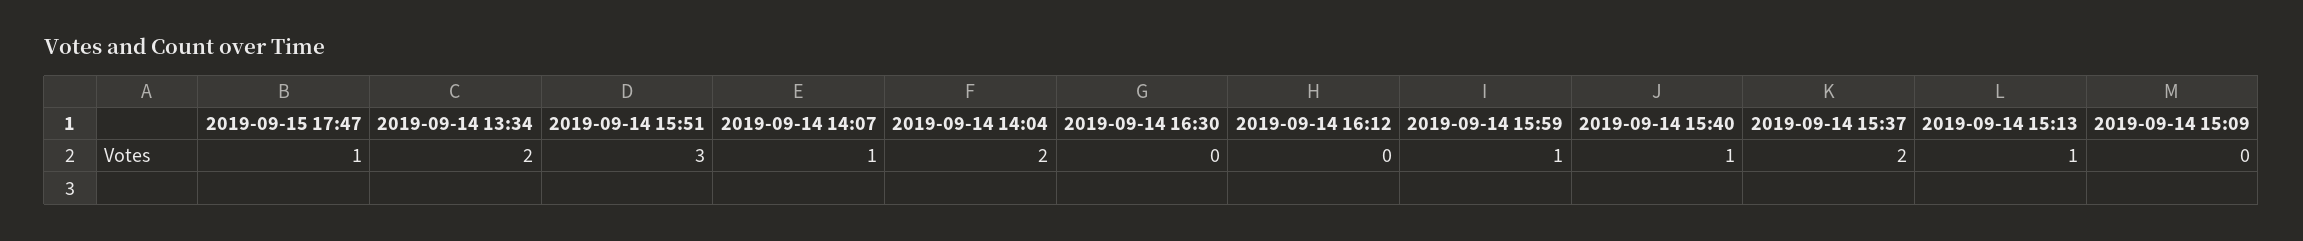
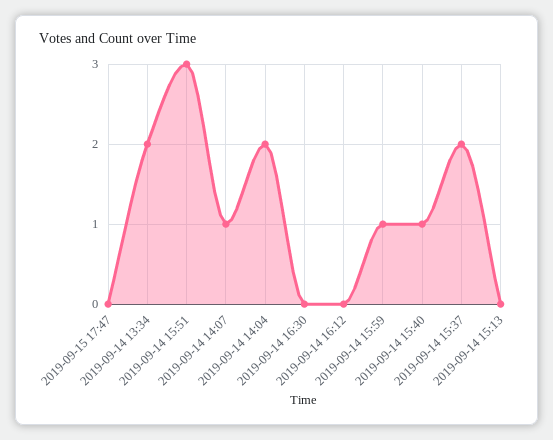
2019-09-15 17:47: 1 -> 0
2019-09-14 15:13: 1 -> 0
2019-09-14 15:09: 0 -> none

